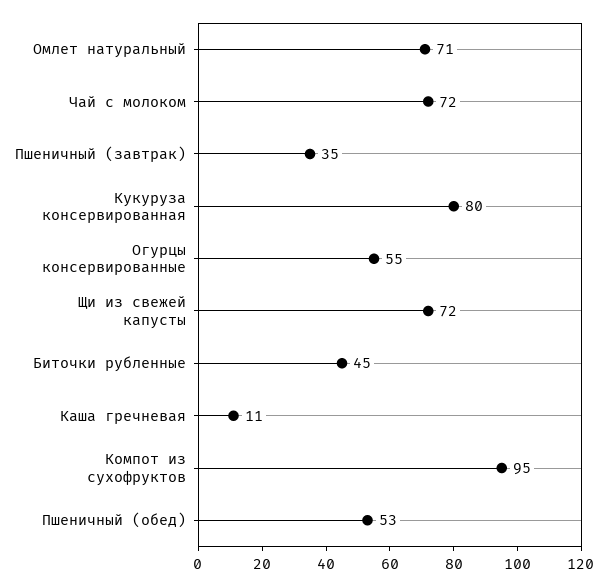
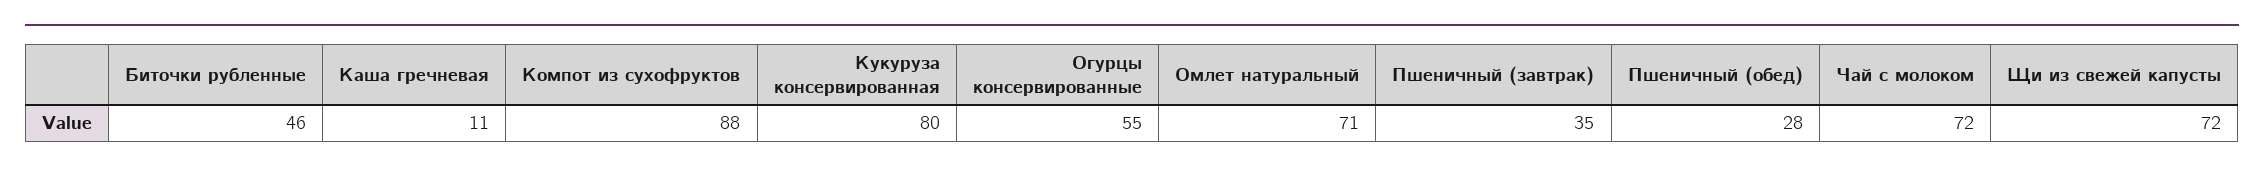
Биточки рубленные: 45 -> 46
Компот из сухофруктов: 95 -> 88
Пшеничный (обед): 53 -> 28

